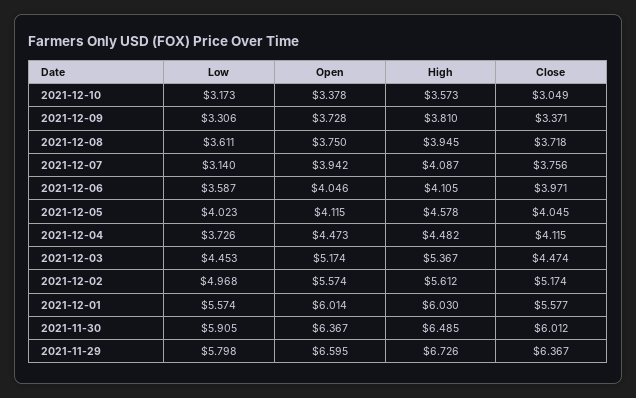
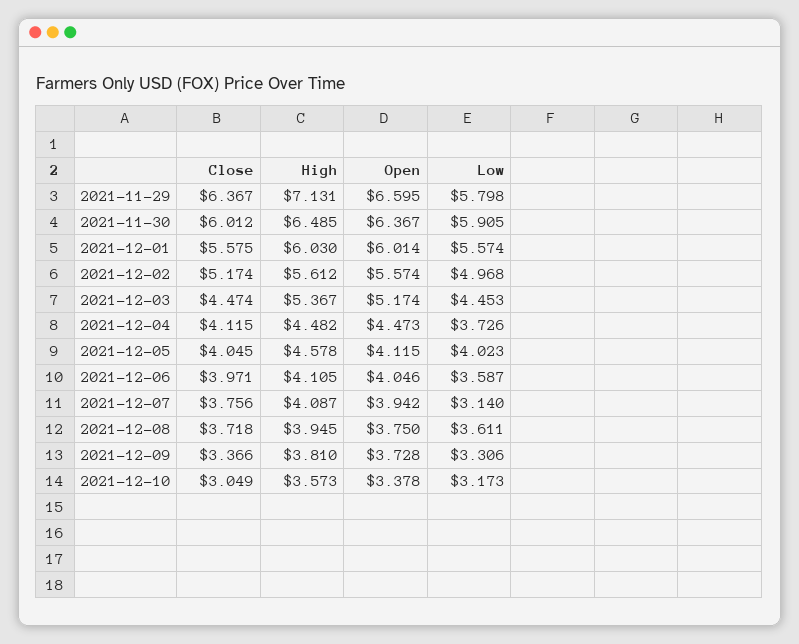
Close, 2021-12-09: 3.371 -> 3.366
Close, 2021-12-01: 5.577 -> 5.575
High, 2021-11-29: 6.726 -> 7.131

